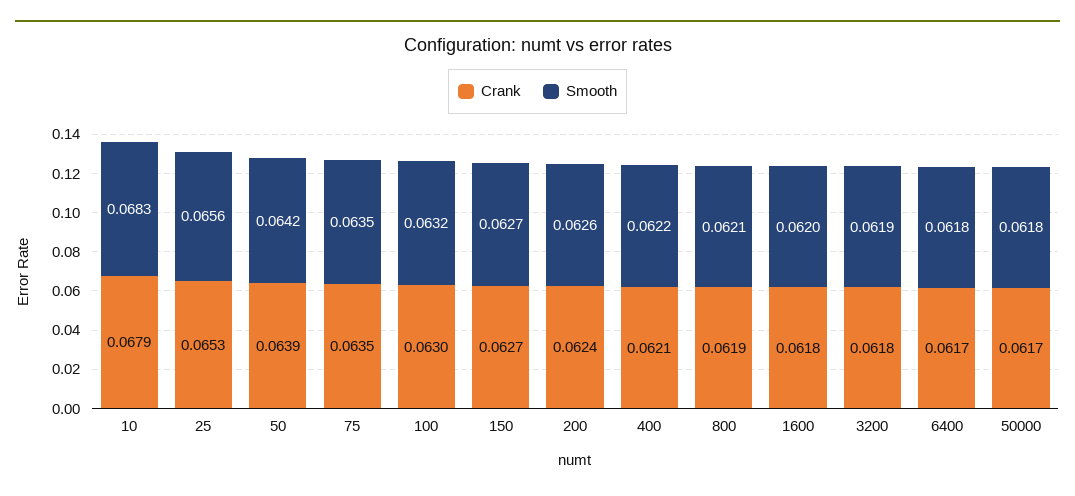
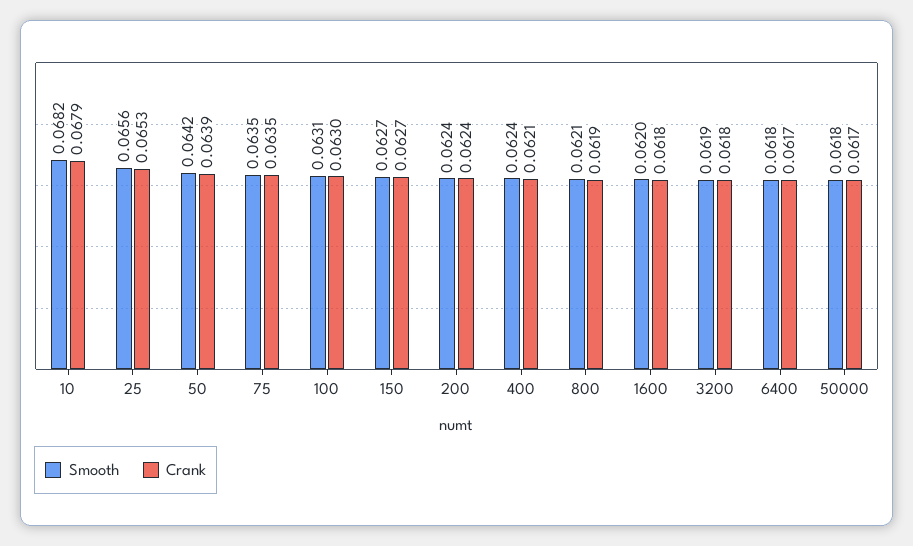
Smooth, 10: 0.0683 -> 0.0682
Smooth, 100: 0.0632 -> 0.0631
Smooth, 200: 0.0626 -> 0.0624
Smooth, 400: 0.0622 -> 0.0624

